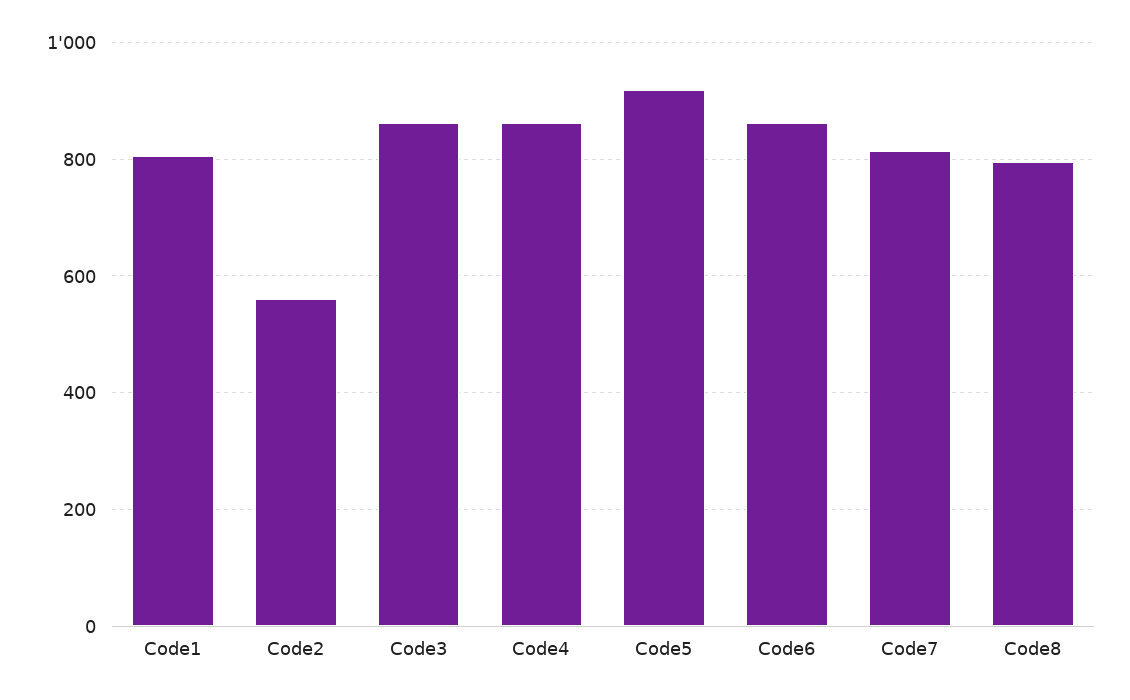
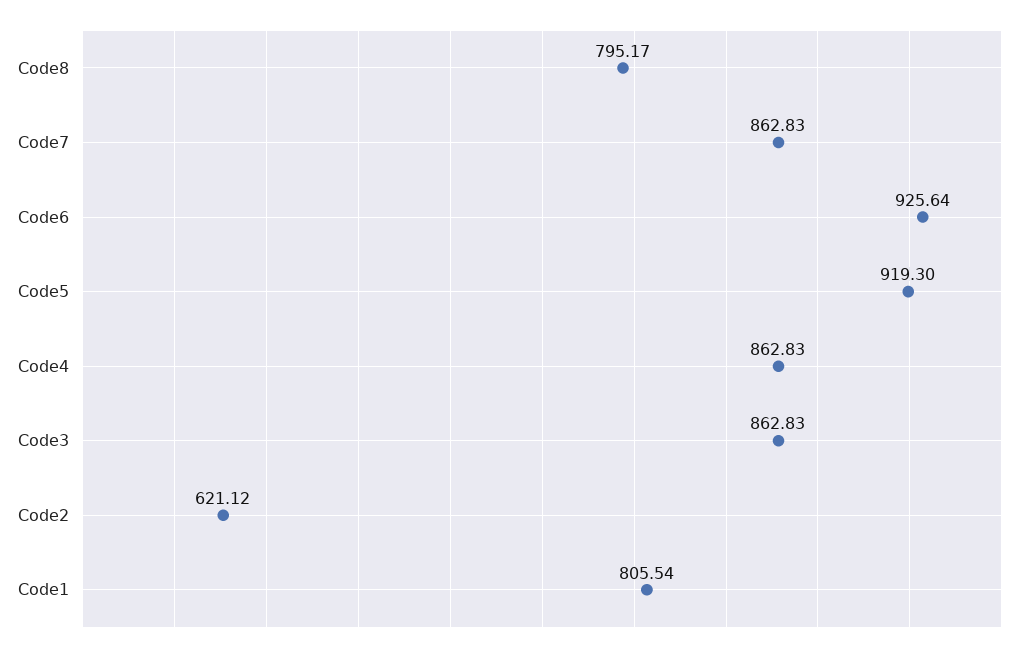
Code2: 560 -> 621.12
Code6: 860 -> 925.64
Code7: 820 -> 862.83

